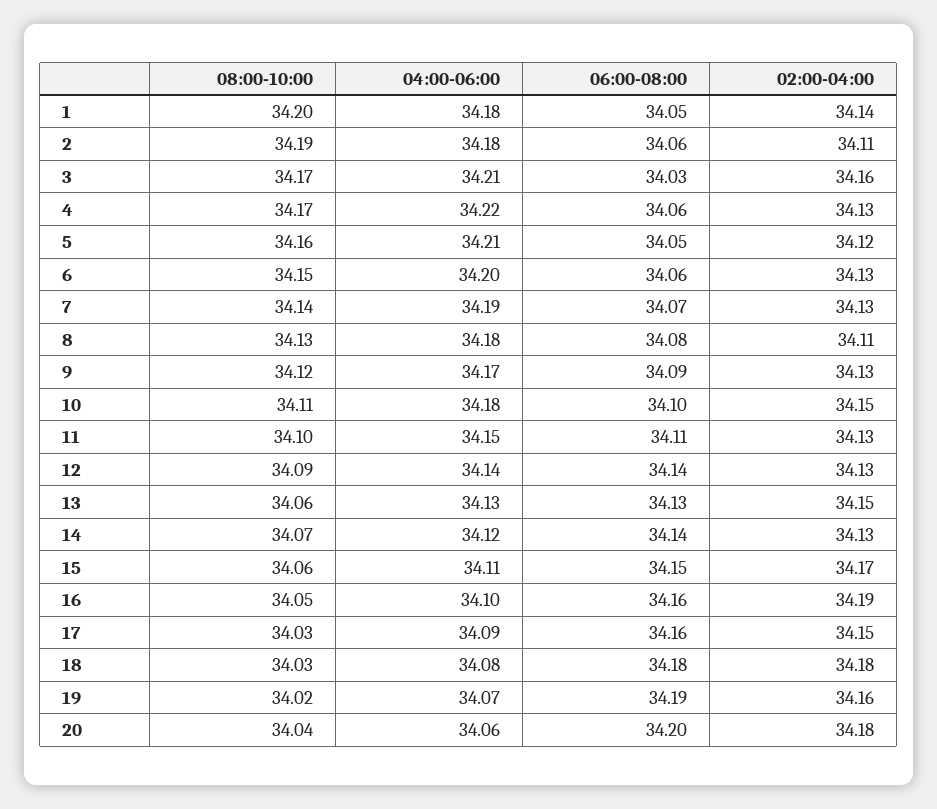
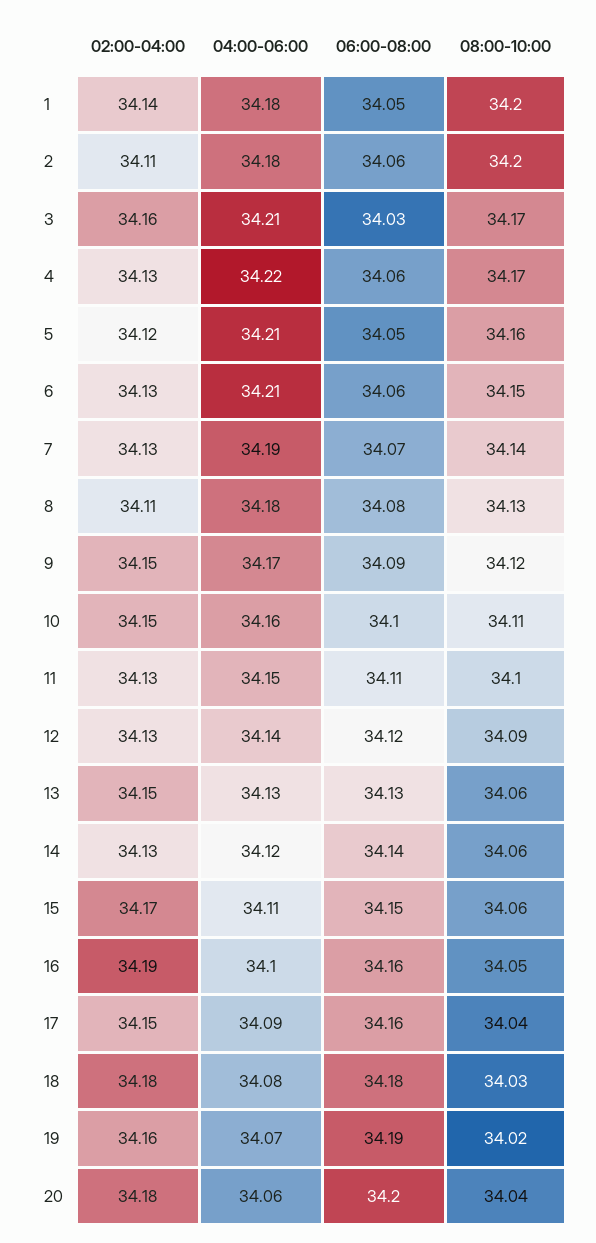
08:00-10:00, 2: 34.19 -> 34.2
04:00-06:00, 6: 34.2 -> 34.21
02:00-04:00, 9: 34.13 -> 34.15
04:00-06:00, 10: 34.18 -> 34.16
06:00-08:00, 12: 34.14 -> 34.12
08:00-10:00, 14: 34.07 -> 34.06
08:00-10:00, 17: 34.03 -> 34.04

